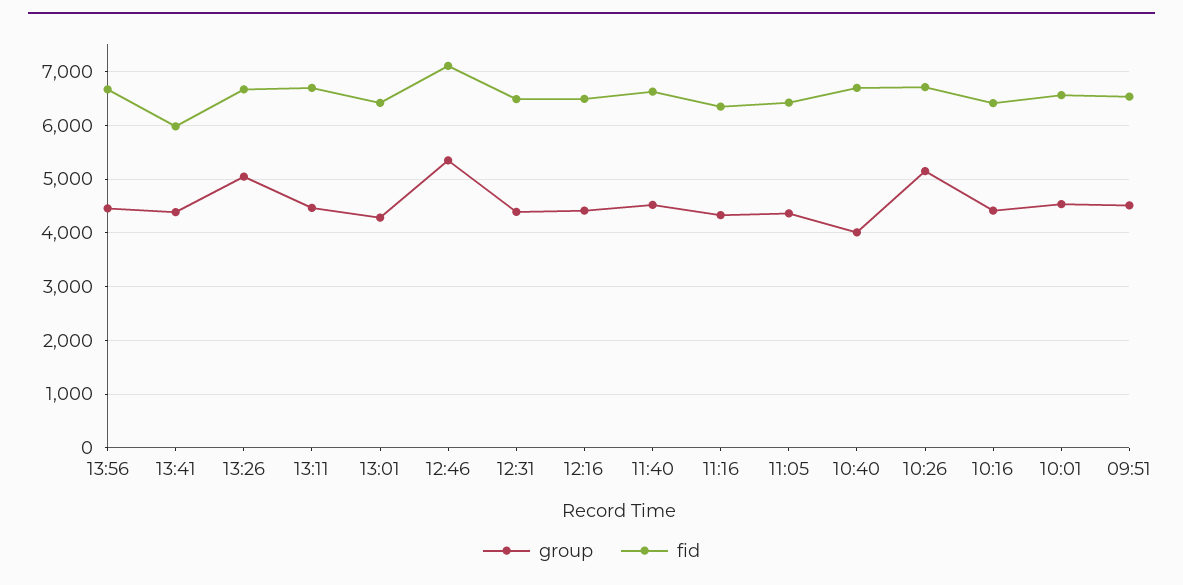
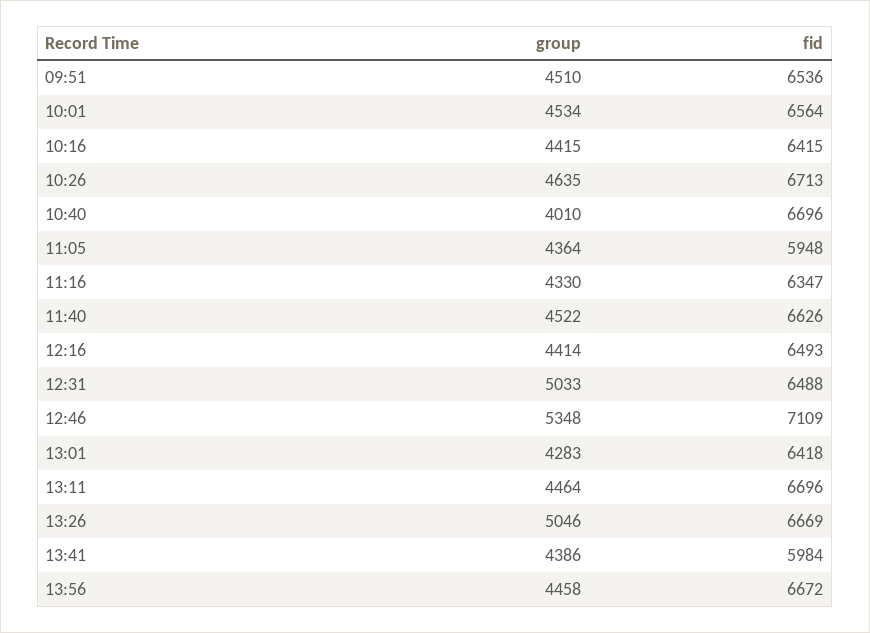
group, 12:31: 4400 -> 5033
fid, 11:05: 6400 -> 5948
group, 10:26: 5200 -> 4635

